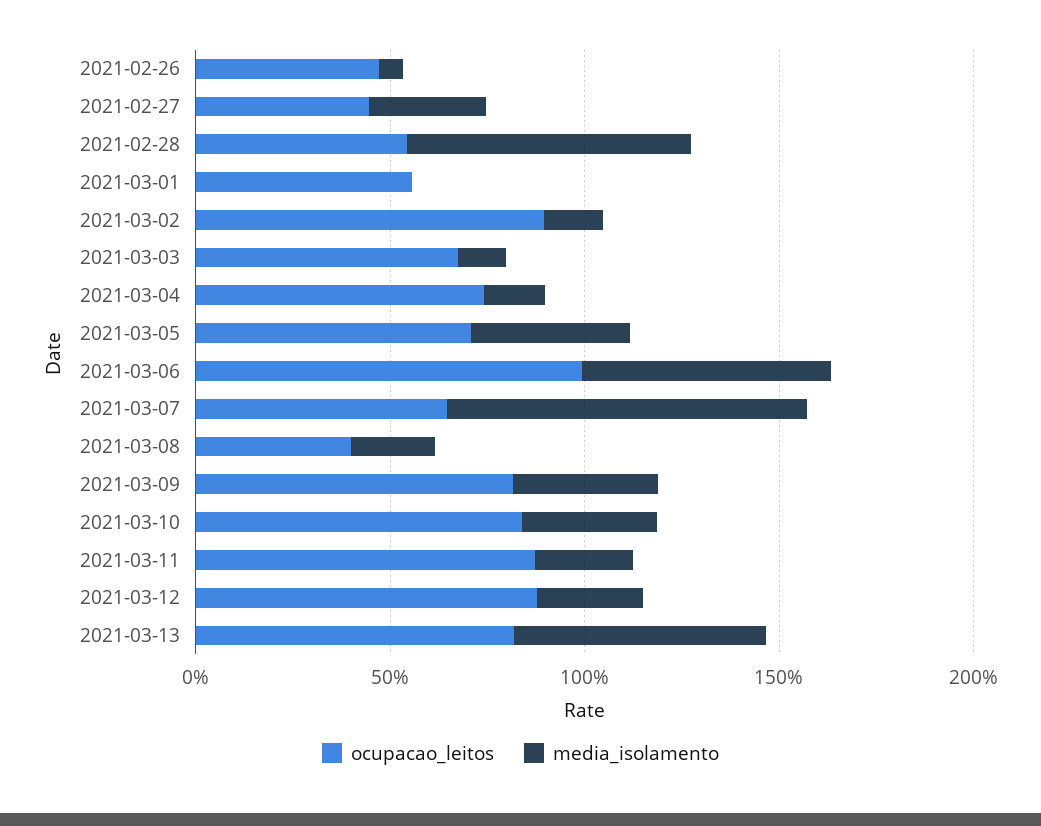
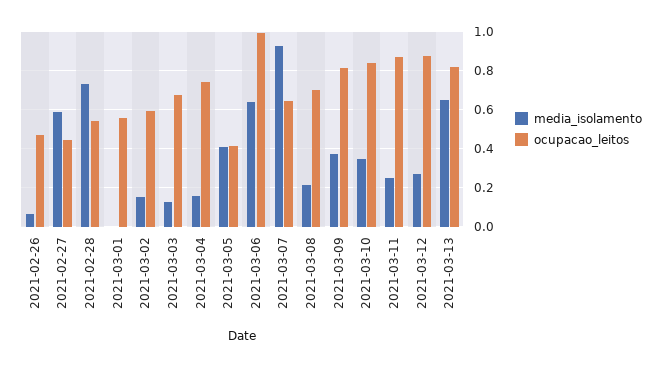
media_isolamento, 2021-02-27: 0.3 -> 0.6
ocupacao_leitos, 2021-03-02: 0.9 -> 0.6
ocupacao_leitos, 2021-03-05: 0.7 -> 0.4
ocupacao_leitos, 2021-03-08: 0.4 -> 0.7

